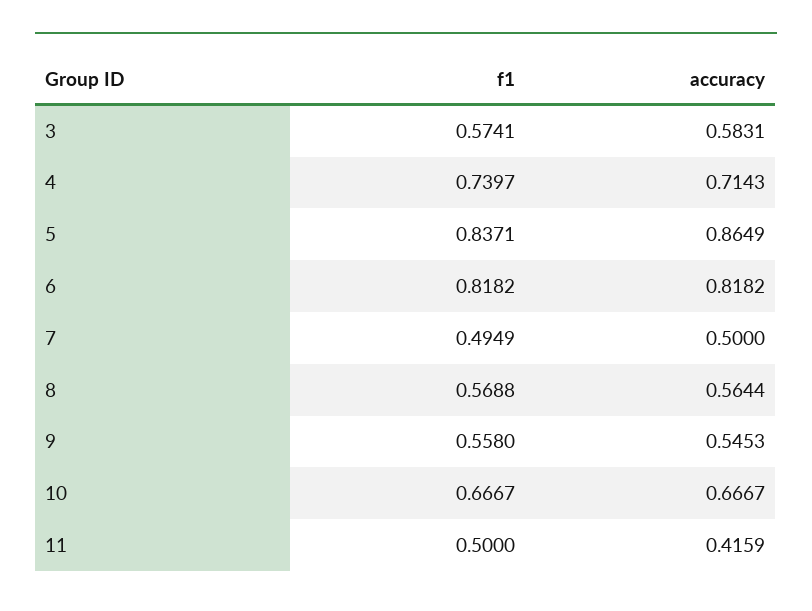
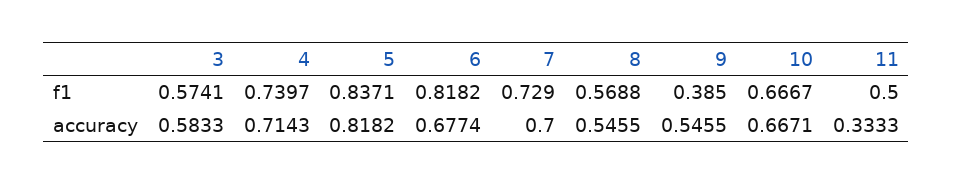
accuracy, 3: 0.5831 -> 0.5833
accuracy, 5: 0.8649 -> 0.8182
accuracy, 6: 0.8182 -> 0.6774
f1, 7: 0.4949 -> 0.729
accuracy, 7: 0.5 -> 0.7
accuracy, 8: 0.5644 -> 0.5455
f1, 9: 0.558 -> 0.385
accuracy, 9: 0.5453 -> 0.5455
accuracy, 10: 0.6667 -> 0.6671
accuracy, 11: 0.4159 -> 0.3333

